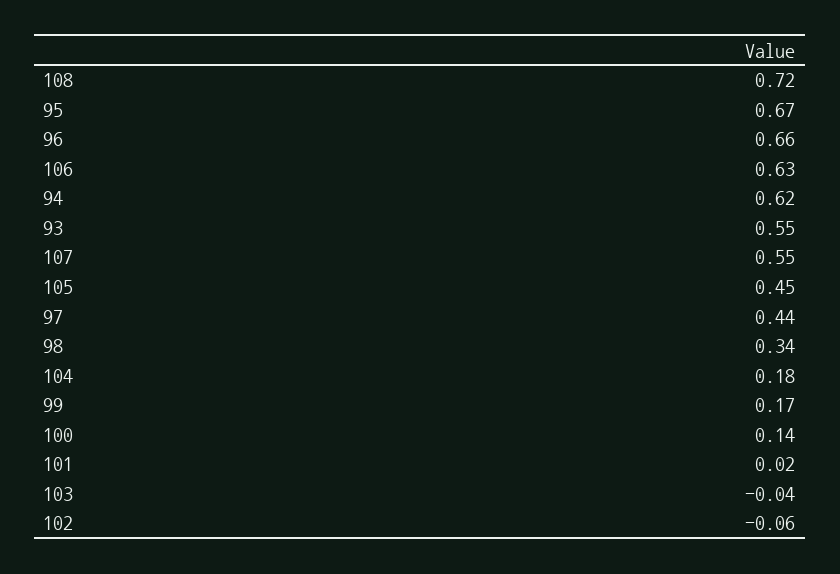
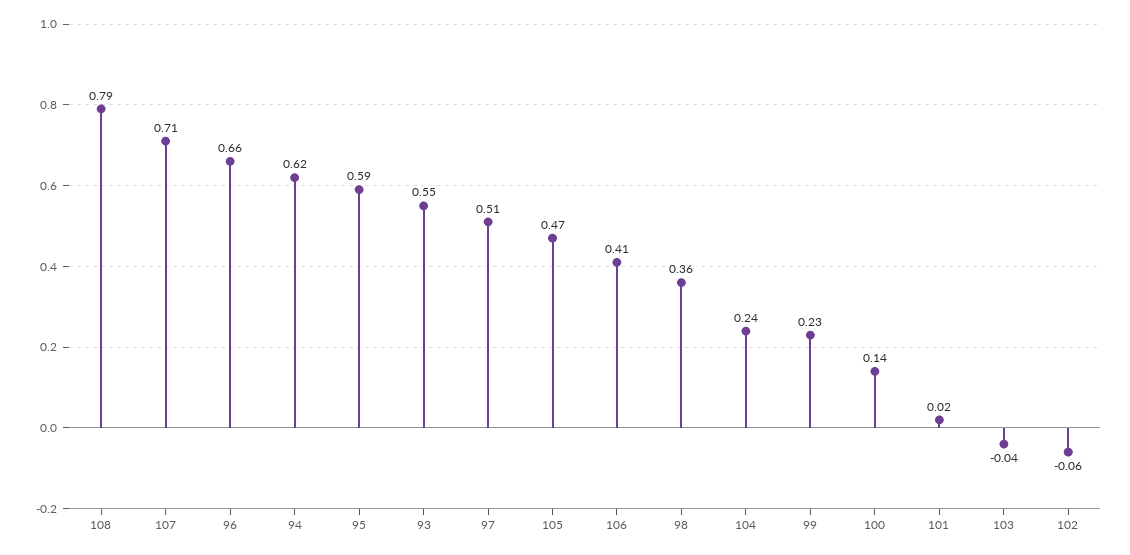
108: 0.72 -> 0.79
95: 0.67 -> 0.59
106: 0.63 -> 0.41
107: 0.55 -> 0.71
105: 0.45 -> 0.47
97: 0.44 -> 0.51
98: 0.34 -> 0.36
104: 0.18 -> 0.24
99: 0.17 -> 0.23

